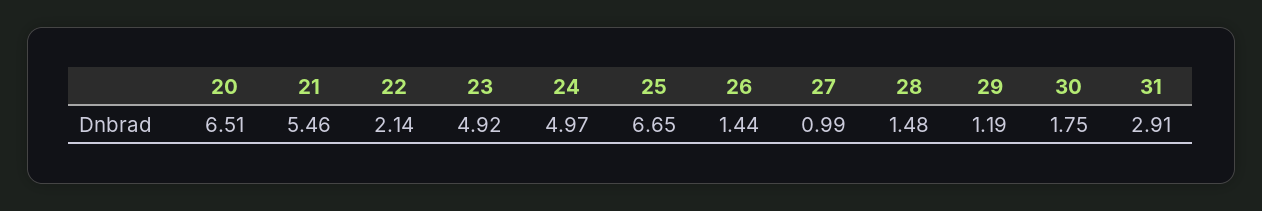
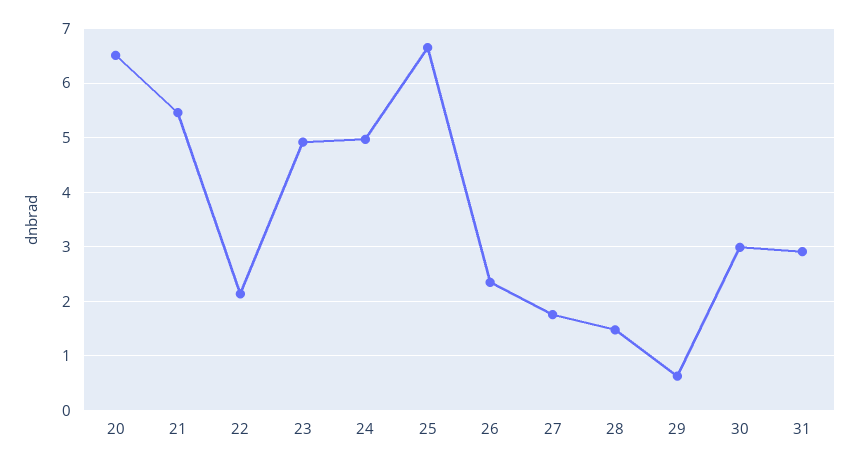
26: 1.44 -> 2.4
27: 0.99 -> 1.8
29: 1.19 -> 0.6
30: 1.75 -> 3

